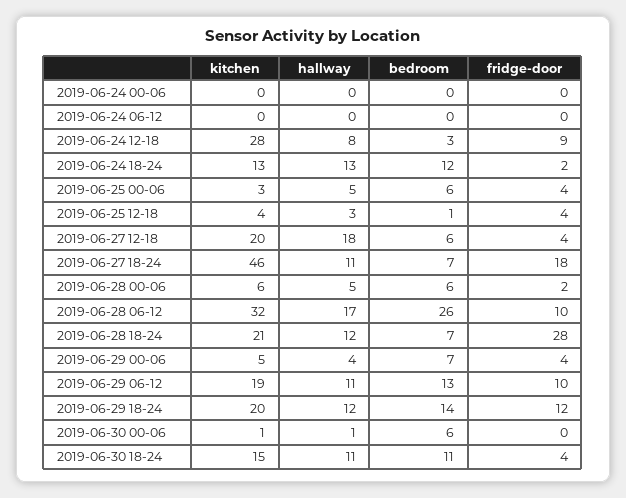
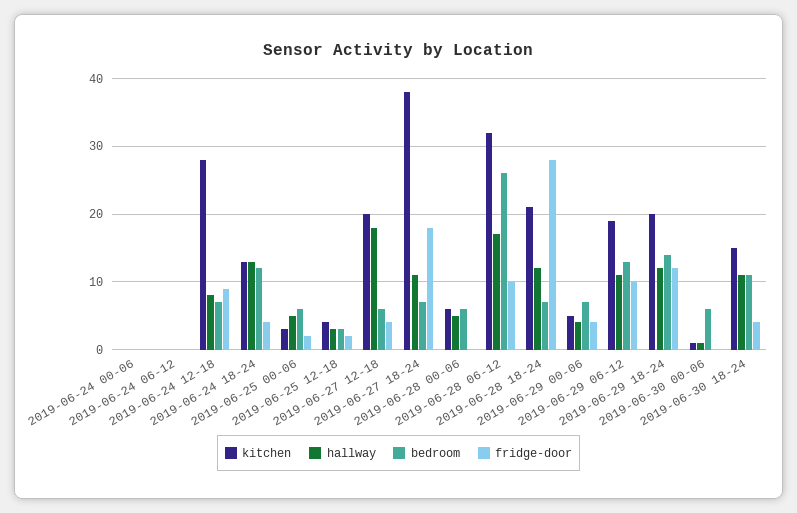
bedroom, 2019-06-24 12-18: 3 -> 7
fridge-door, 2019-06-24 18-24: 2 -> 4
fridge-door, 2019-06-25 00-06: 4 -> 2
bedroom, 2019-06-25 12-18: 1 -> 3
fridge-door, 2019-06-25 12-18: 4 -> 2
kitchen, 2019-06-27 18-24: 46 -> 38
fridge-door, 2019-06-28 00-06: 2 -> 0

